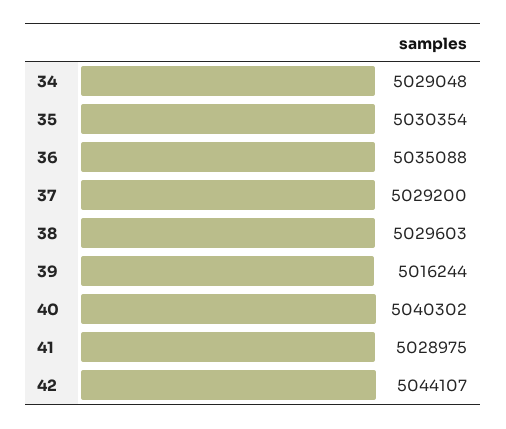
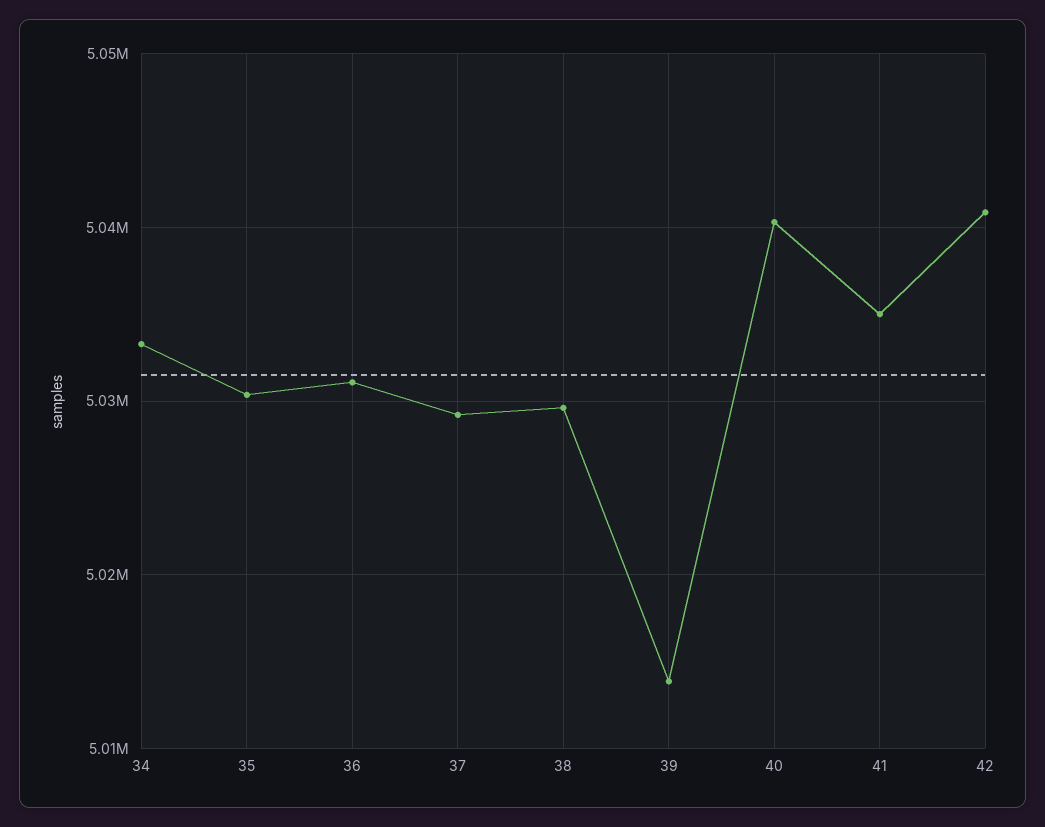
34: 5029048 -> 5033000
36: 5035088 -> 5031000
39: 5016244 -> 5014000
41: 5028975 -> 5035000
42: 5044107 -> 5041000

